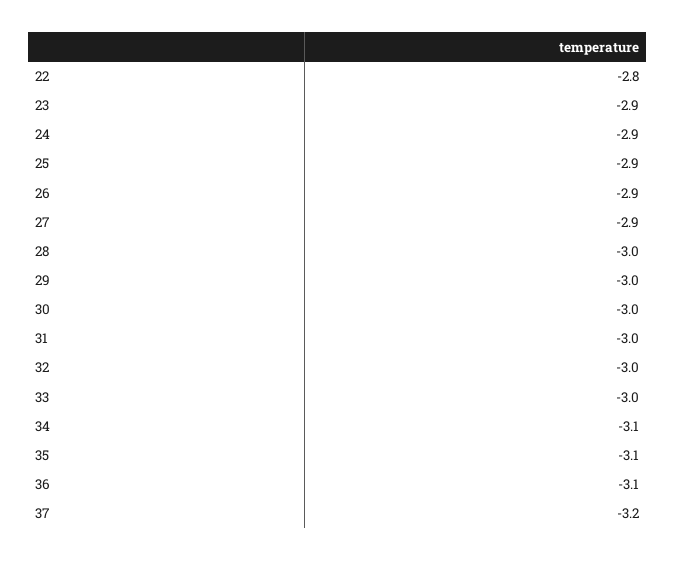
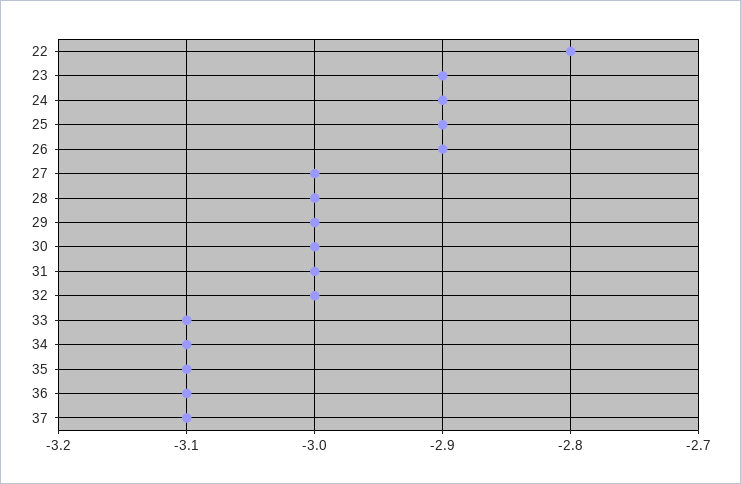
27: -2.9 -> -3
33: -3 -> -3.1
37: -3.2 -> -3.1

